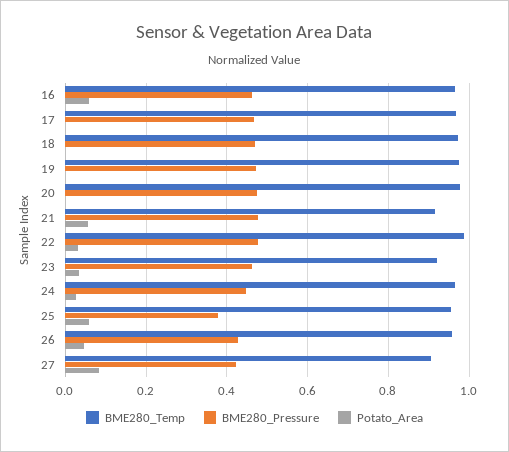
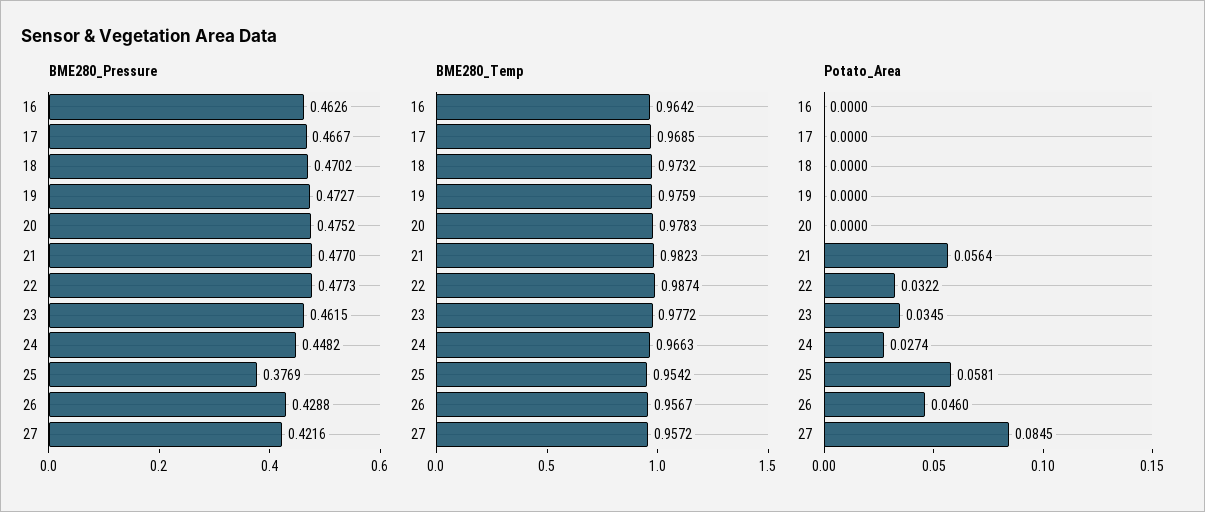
Potato_Area, 16: 0.06 -> 0
BME280_Temp, 21: 0.92 -> 0.9823
BME280_Temp, 23: 0.92 -> 0.9772
BME280_Temp, 27: 0.9 -> 0.9572

